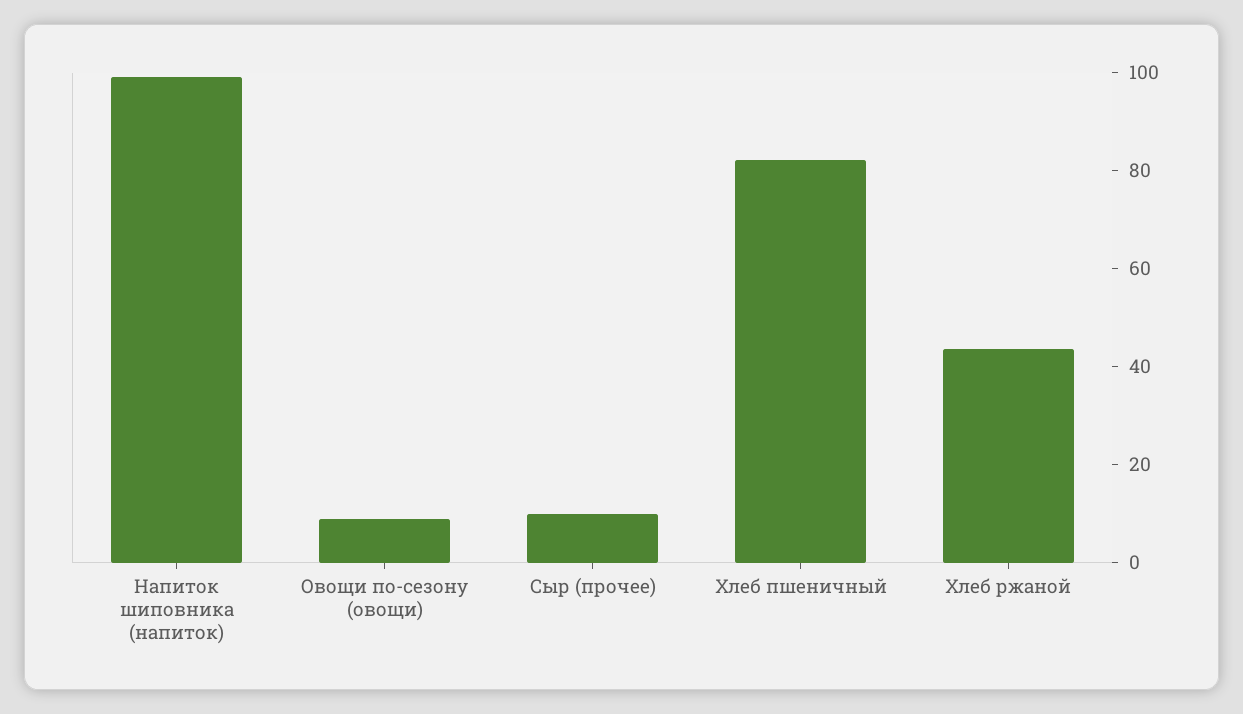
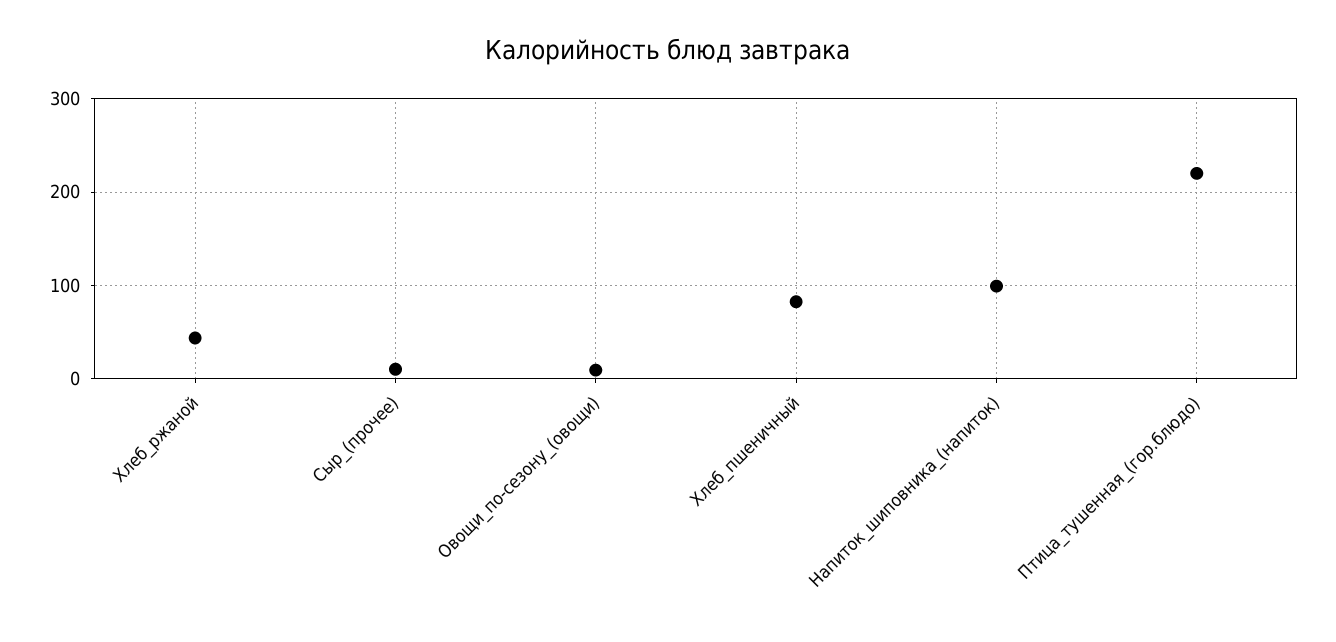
Птица_тушенная_(гор.блюдо): none -> 220

